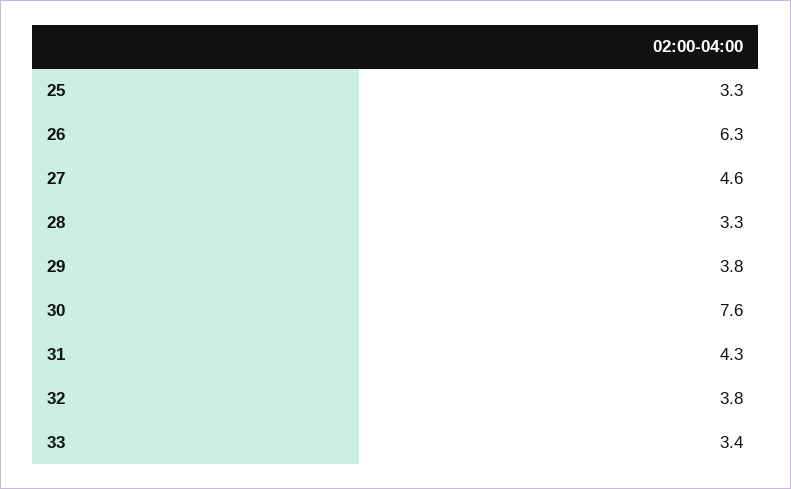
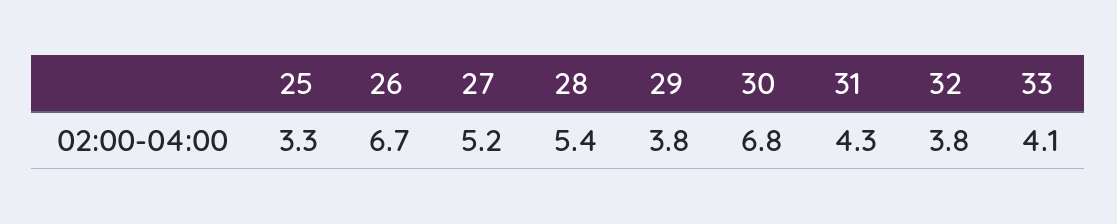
26: 6.3 -> 6.7
27: 4.6 -> 5.2
28: 3.3 -> 5.4
30: 7.6 -> 6.8
33: 3.4 -> 4.1

